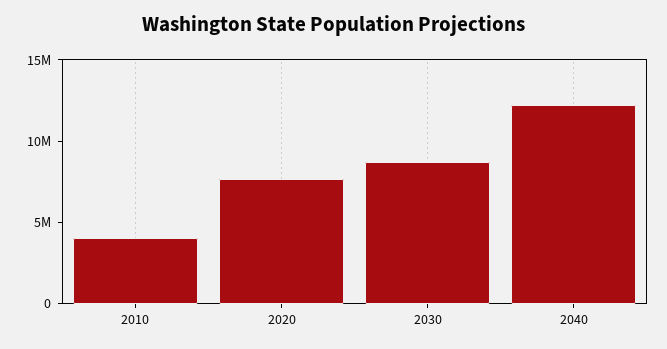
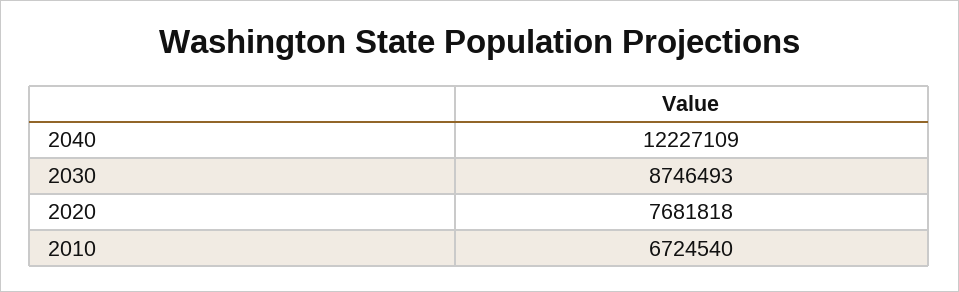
2010: 4000000 -> 6724540

